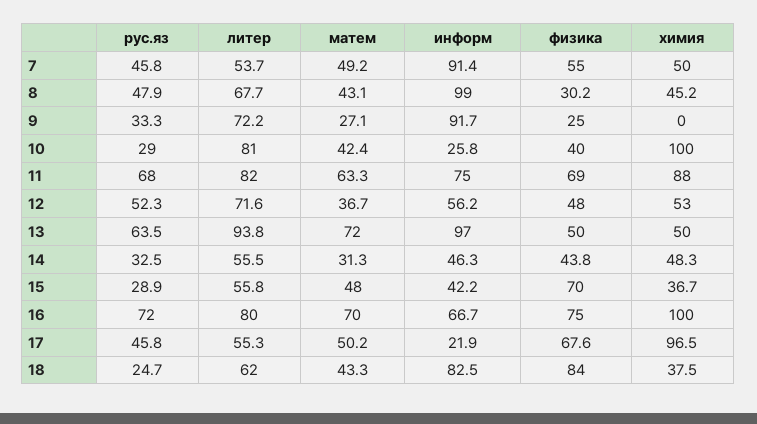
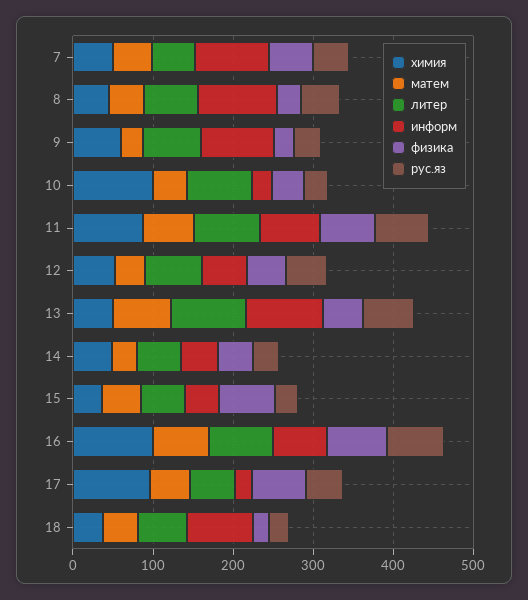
химия, 9: 0 -> 60
физика, 18: 84 -> 20

